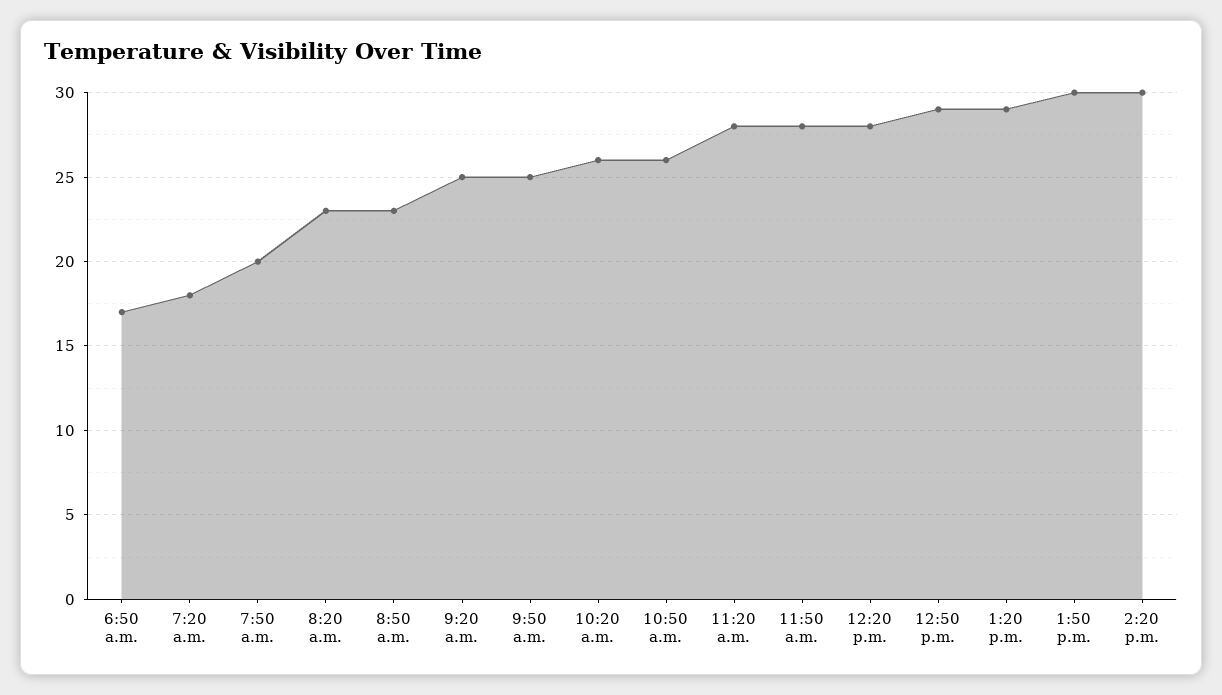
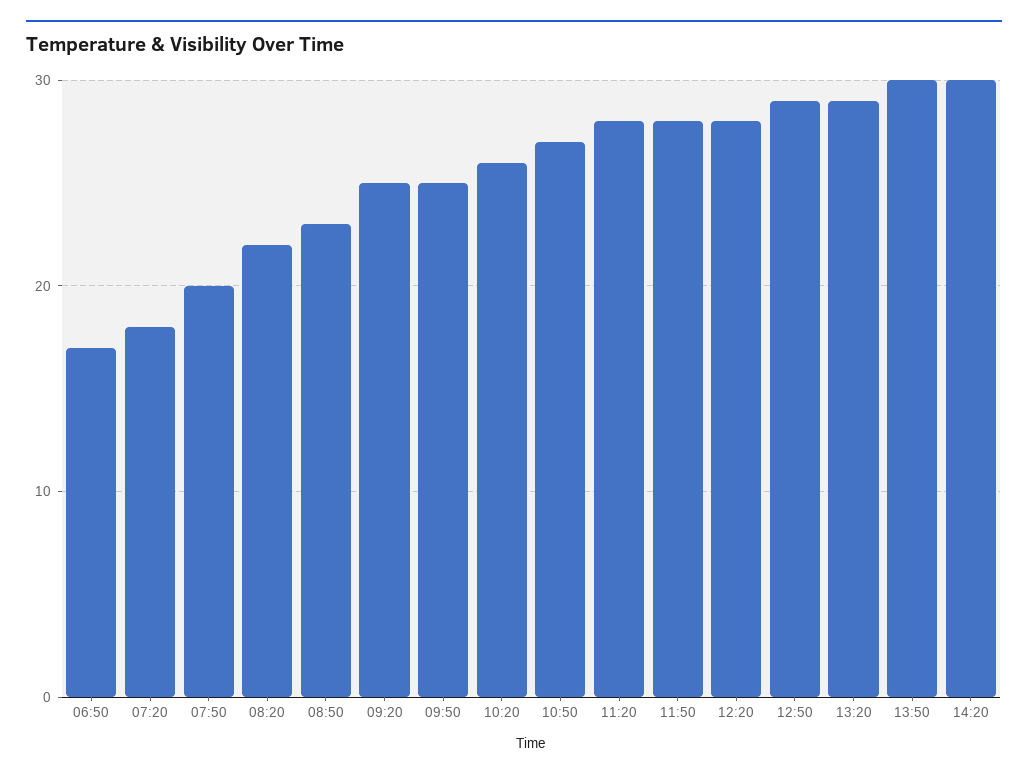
8:20 a.m.: 23 -> 22
10:50 a.m.: 26 -> 27

